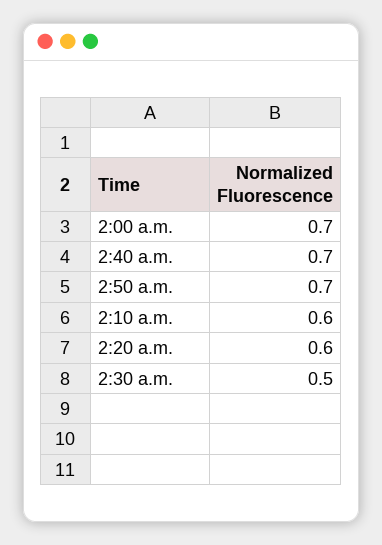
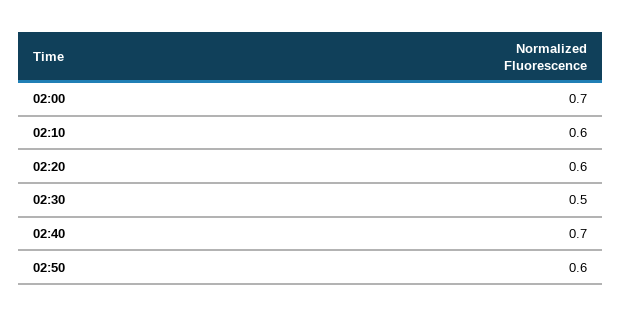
2:50 a.m.: 0.7 -> 0.6

